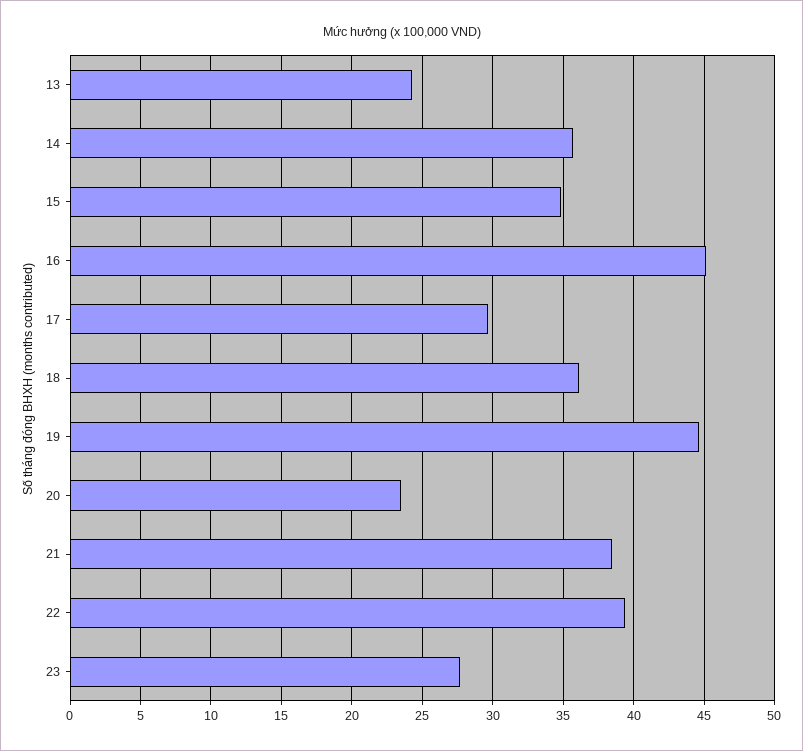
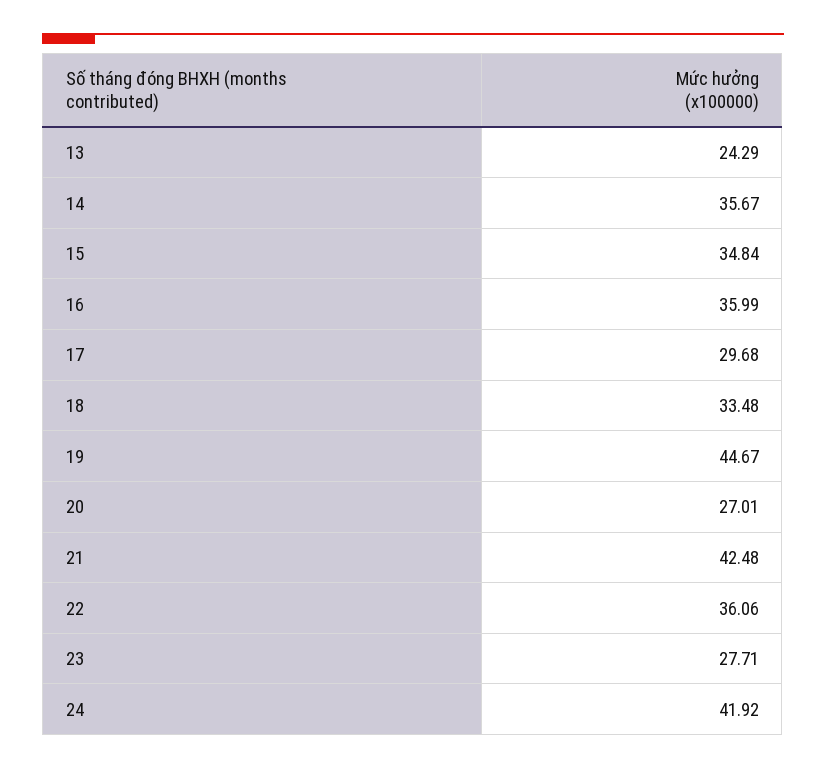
16: 45 -> 35.99
18: 36 -> 33.48
20: 23.5 -> 27.01
21: 38.5 -> 42.48
22: 39.5 -> 36.06
24: none -> 41.92

